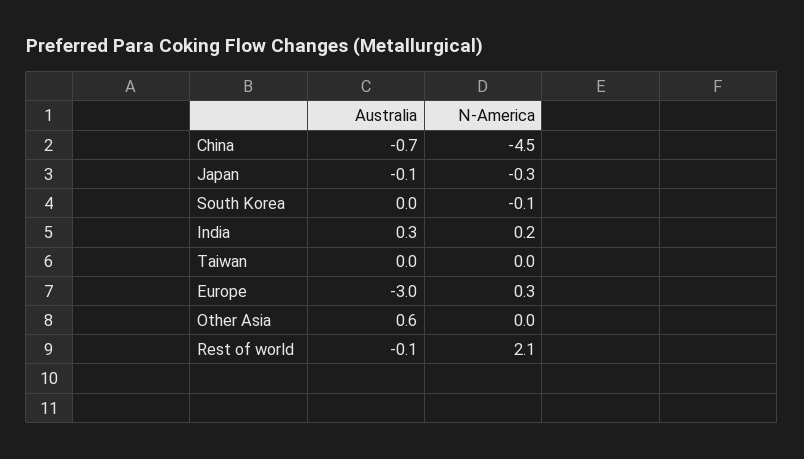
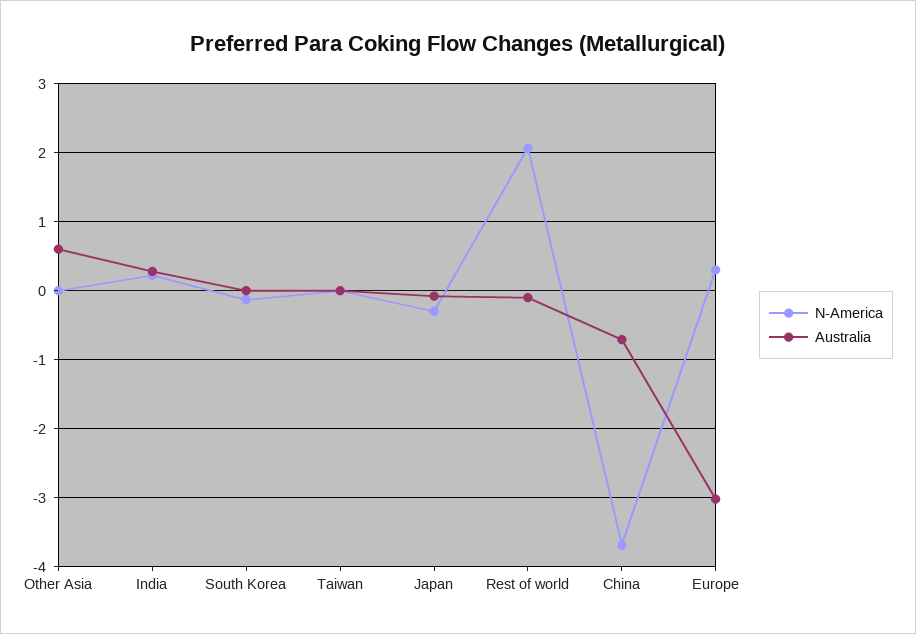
N-America, China: -4.5 -> -3.7

